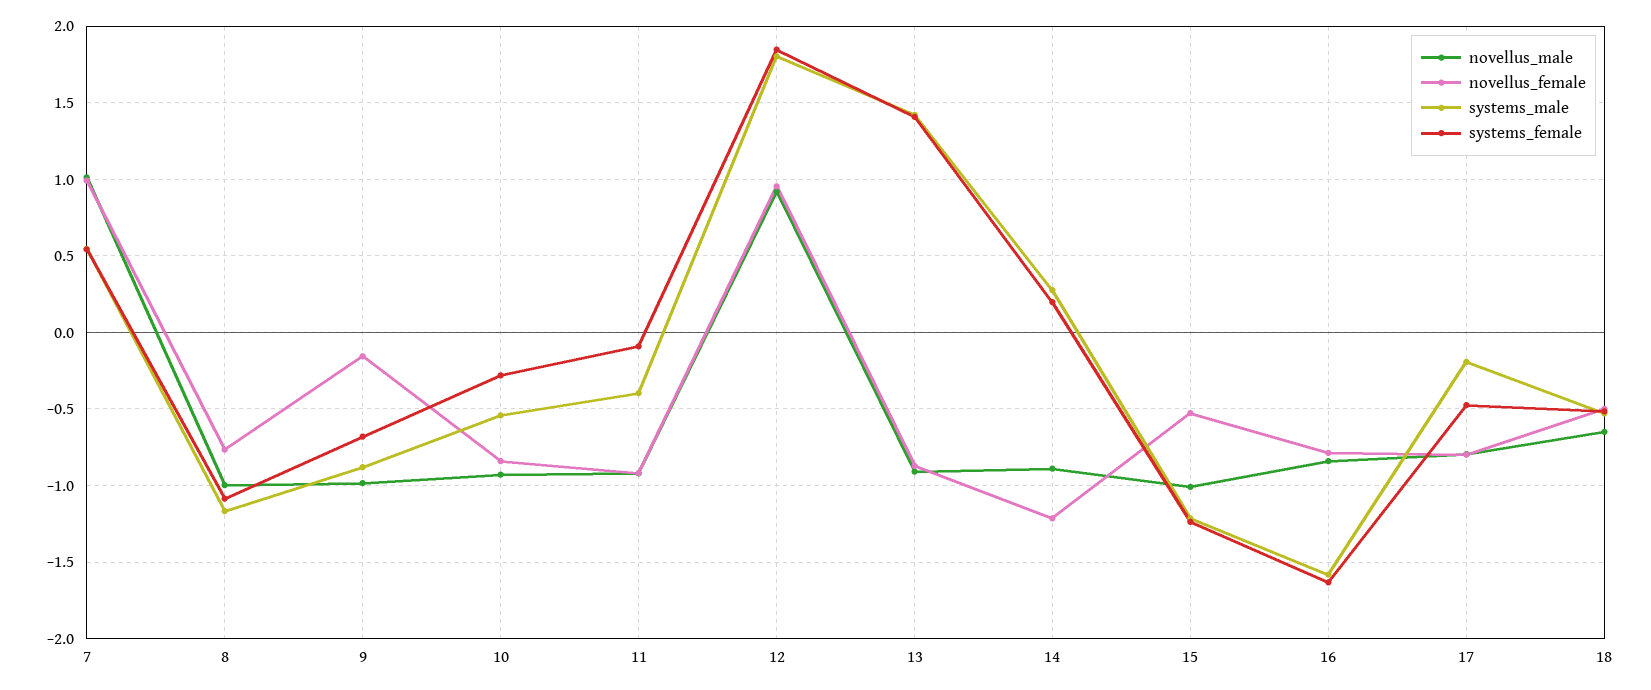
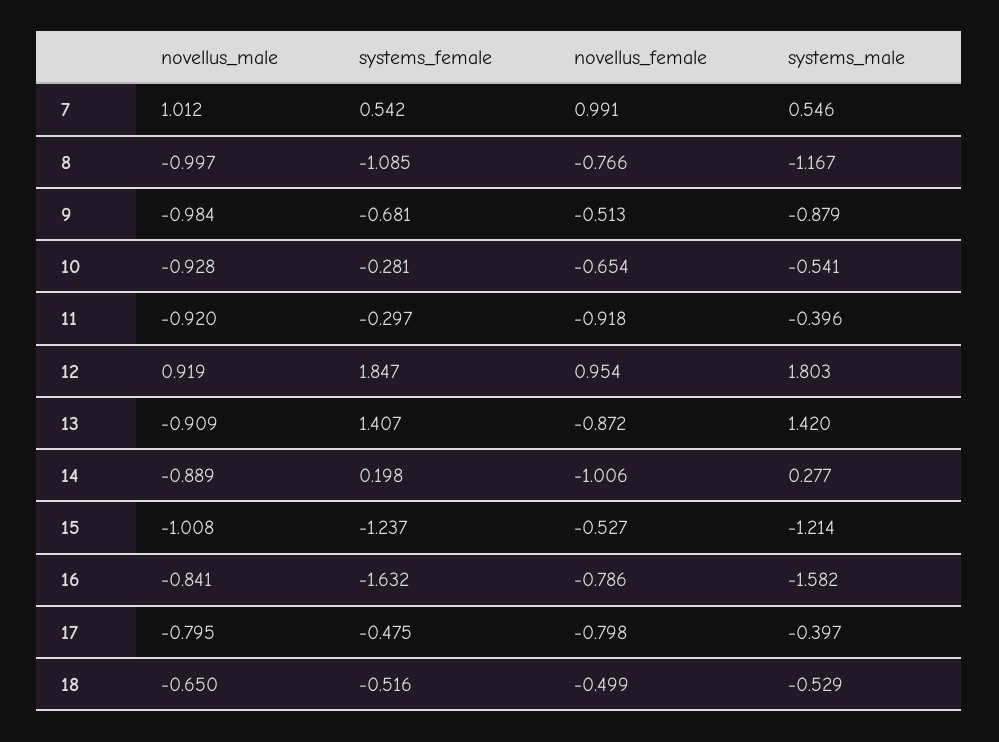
novellus_female, 9: -0.15 -> -0.513
novellus_female, 10: -0.85 -> -0.654
systems_female, 11: -0.1 -> -0.297
novellus_female, 14: -1.2 -> -1.006
systems_male, 17: -0.2 -> -0.397

